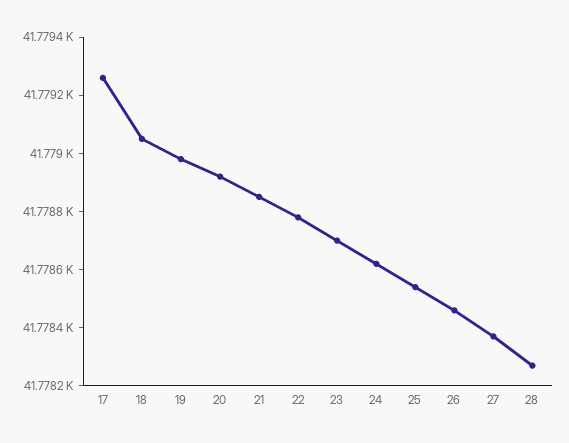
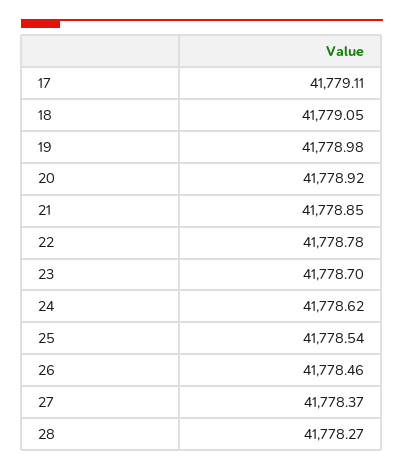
17: 41779.25 -> 41779.11

